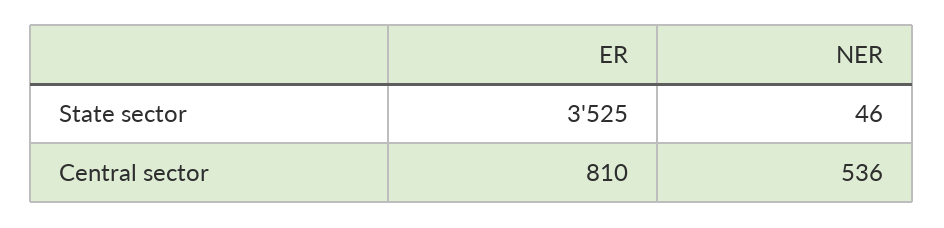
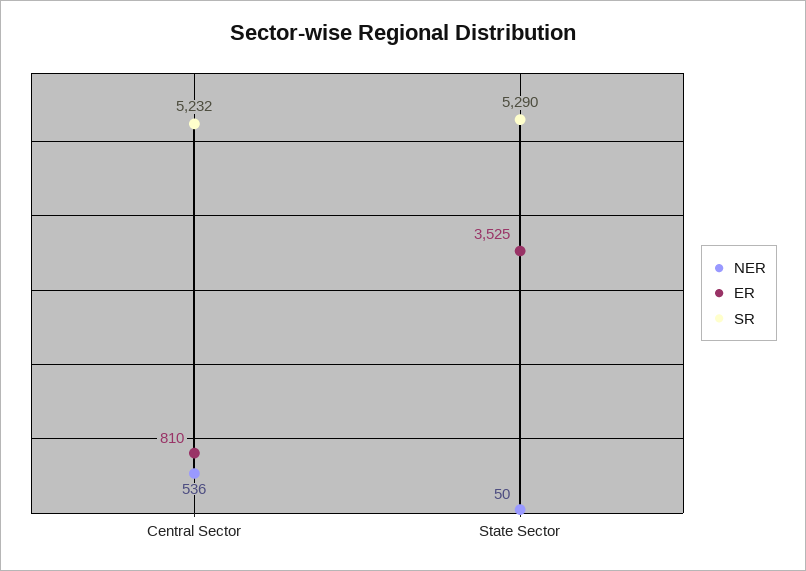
NER, State sector: 46 -> 50
SR, Central sector: none -> 5232
SR, State sector: none -> 5290

